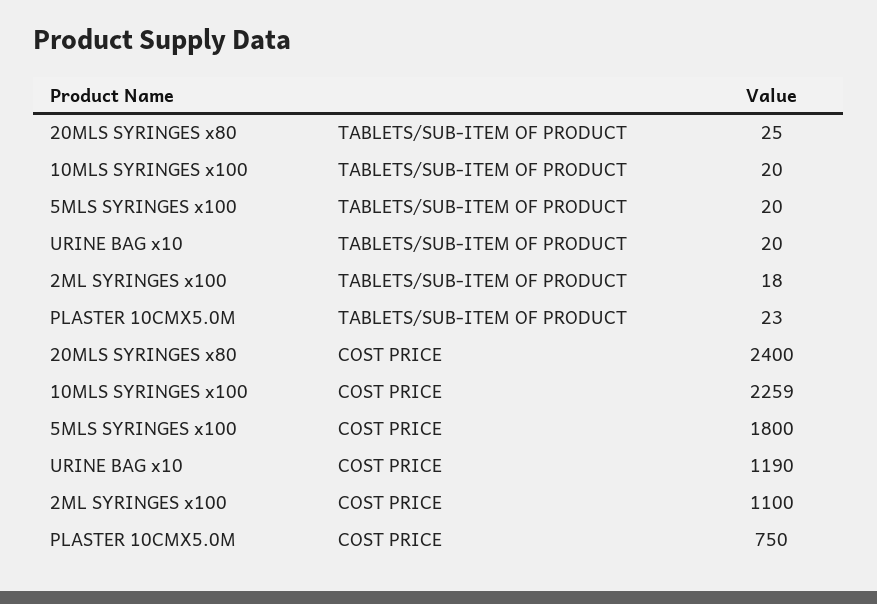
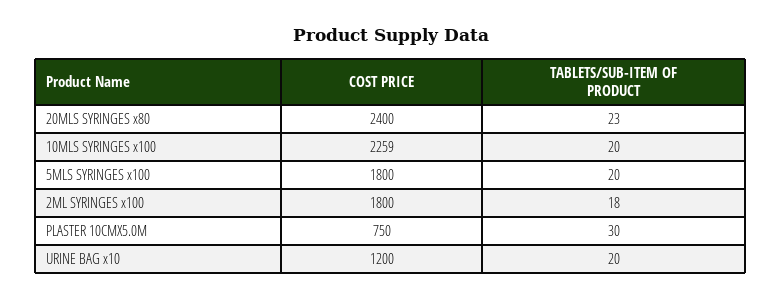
20MLS SYRINGES x80, TABLETS/SUB-ITEM OF PRODUCT: 25 -> 23
PLASTER 10CMX5.0M, TABLETS/SUB-ITEM OF PRODUCT: 23 -> 30
URINE BAG x10, COST PRICE: 1190 -> 1200
2ML SYRINGES x100, COST PRICE: 1100 -> 1800

